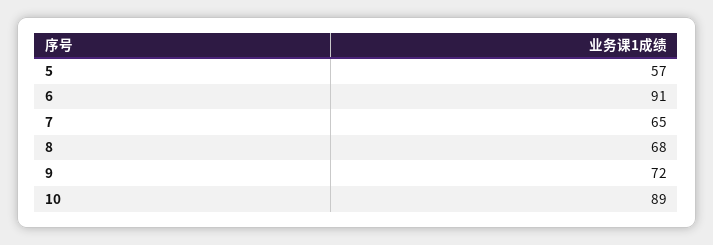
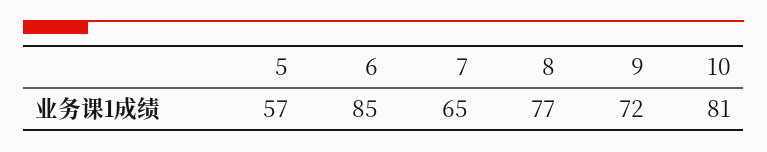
6: 91 -> 85
8: 68 -> 77
10: 89 -> 81

